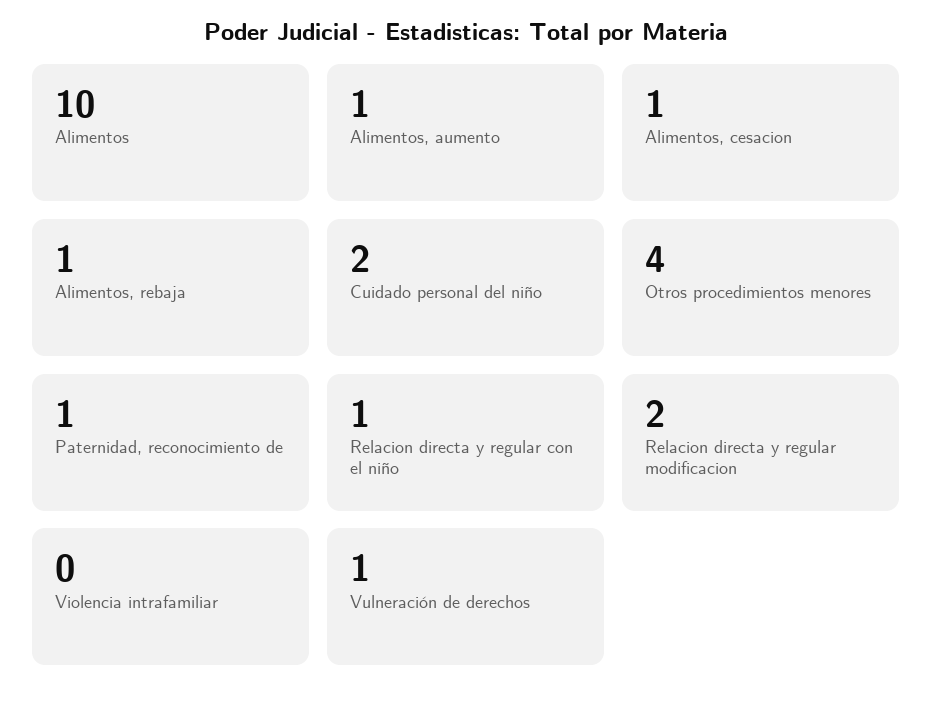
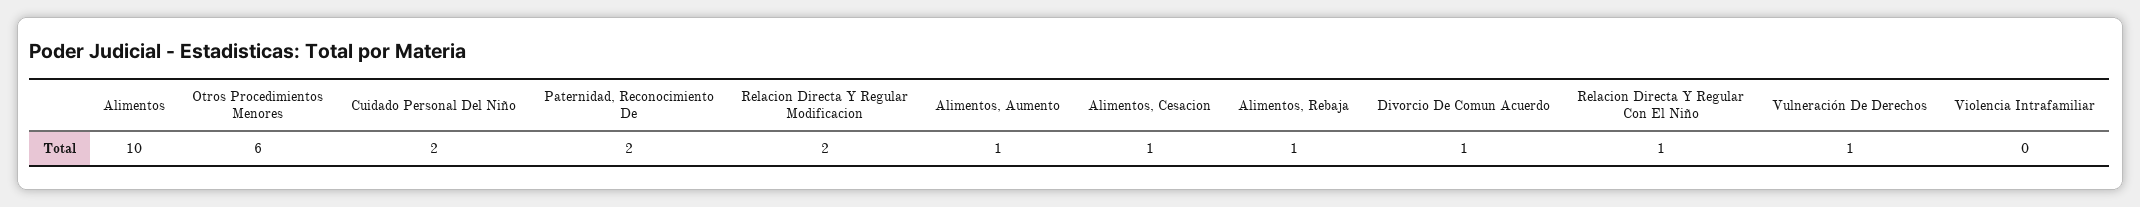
Otros procedimientos menores: 4 -> 6
Paternidad, reconocimiento de: 1 -> 2
Divorcio De Comun Acuerdo: none -> 1

